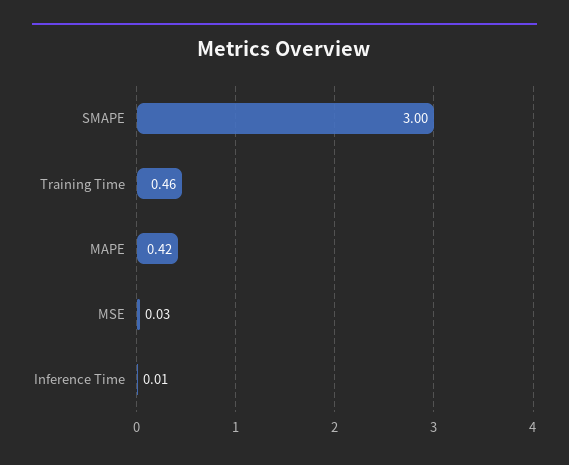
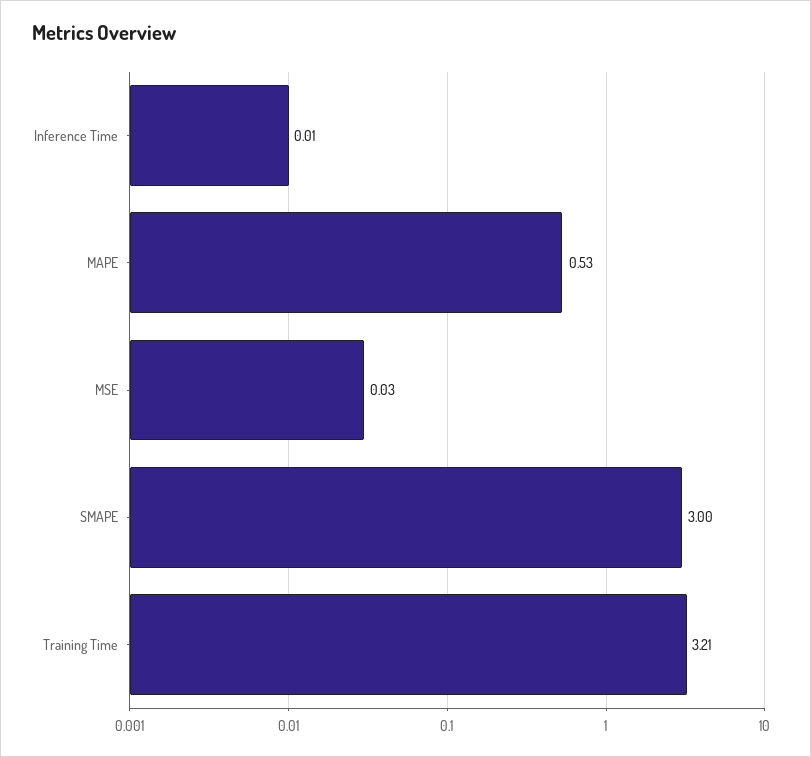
Training Time: 0.46 -> 3.21
MAPE: 0.42 -> 0.53

